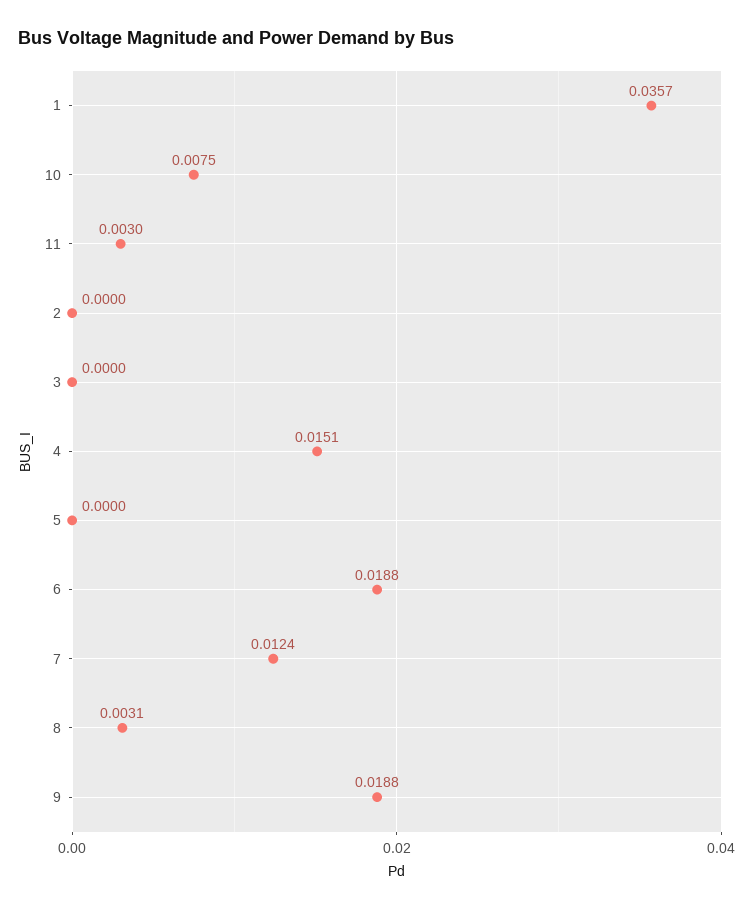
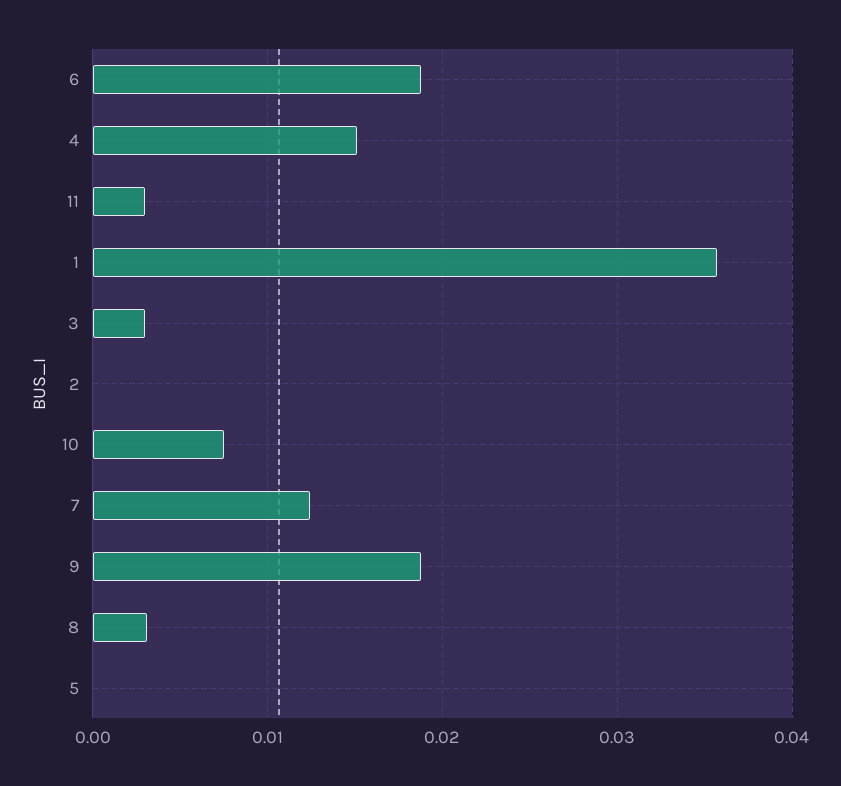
3: 0 -> 0.003

